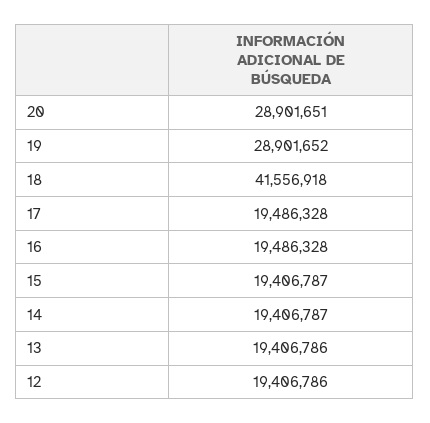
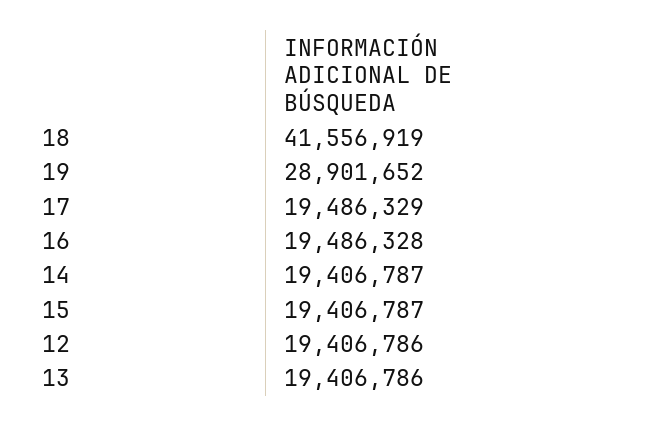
20: 28901651 -> none
18: 41556918 -> 41556919
17: 19486328 -> 19486329

